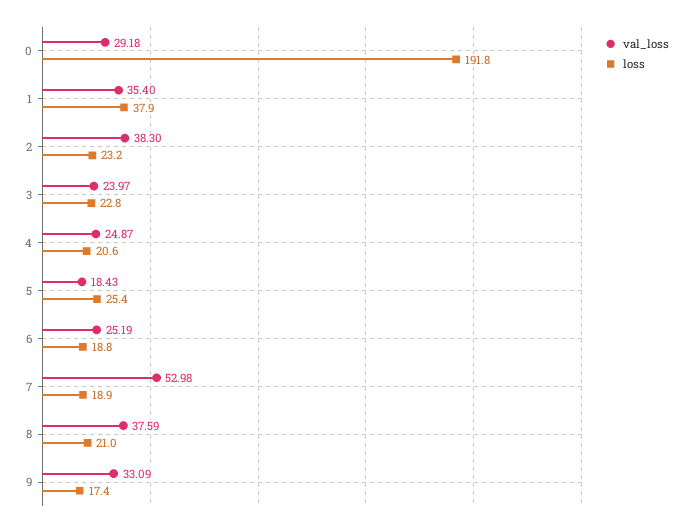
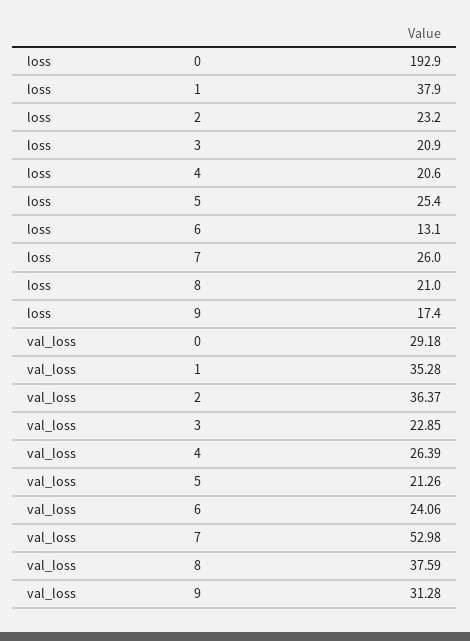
loss, 0: 191.8 -> 192.9
val_loss, 1: 35.4 -> 35.28
val_loss, 2: 38.3 -> 36.37
val_loss, 3: 23.97 -> 22.85
loss, 3: 22.8 -> 20.9
val_loss, 4: 24.87 -> 26.39
val_loss, 5: 18.43 -> 21.26
val_loss, 6: 25.19 -> 24.06
loss, 6: 18.8 -> 13.1
loss, 7: 18.9 -> 26
val_loss, 9: 33.09 -> 31.28

